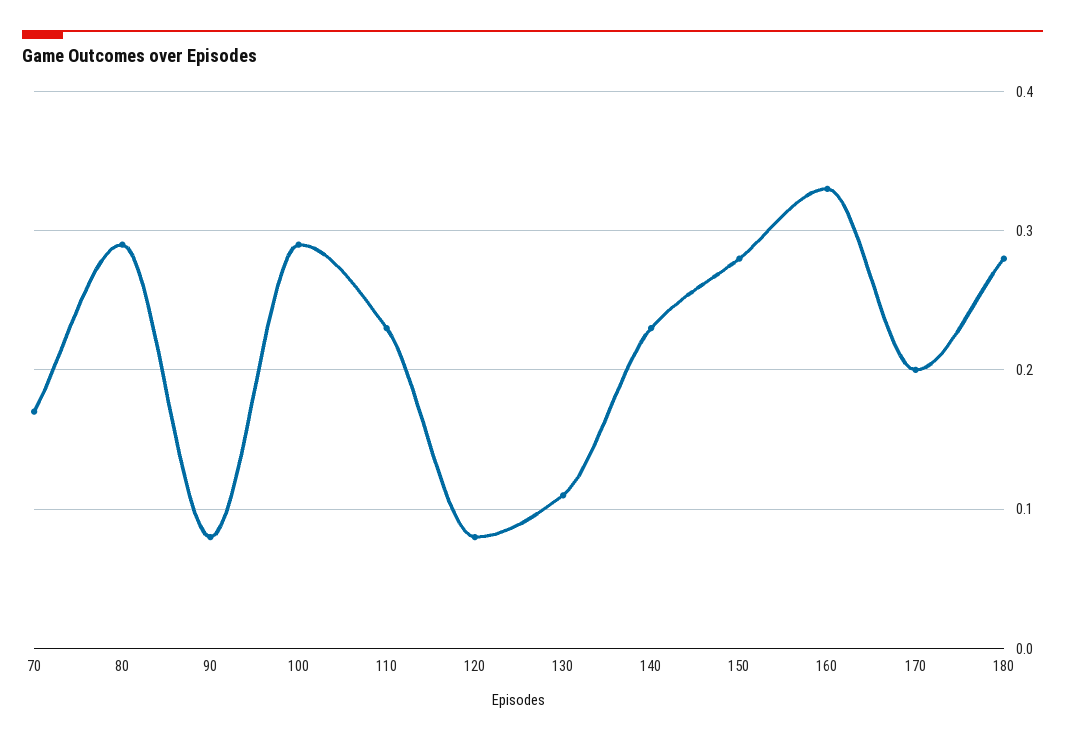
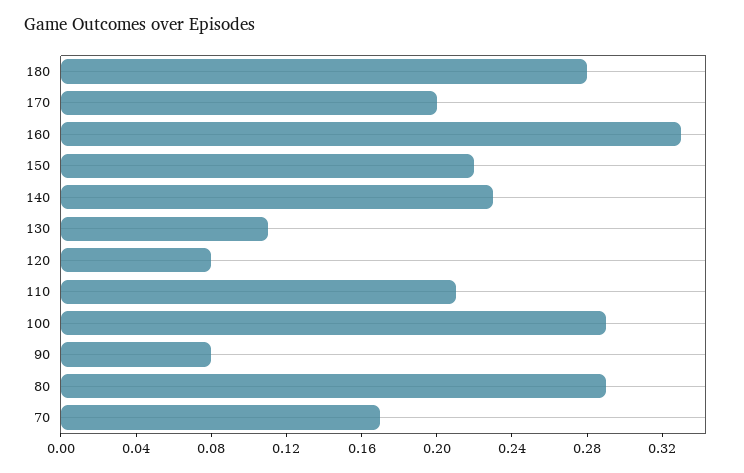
110: 0.23 -> 0.21
150: 0.28 -> 0.22

